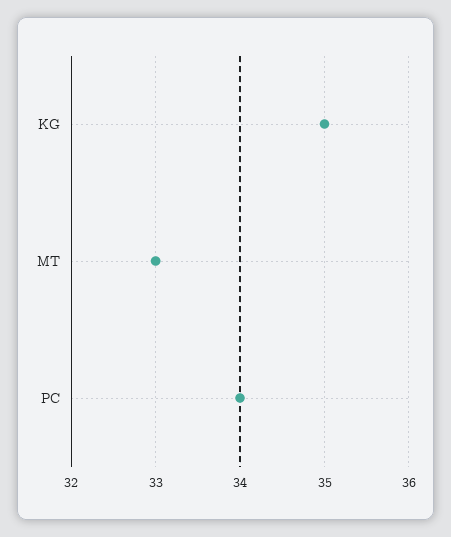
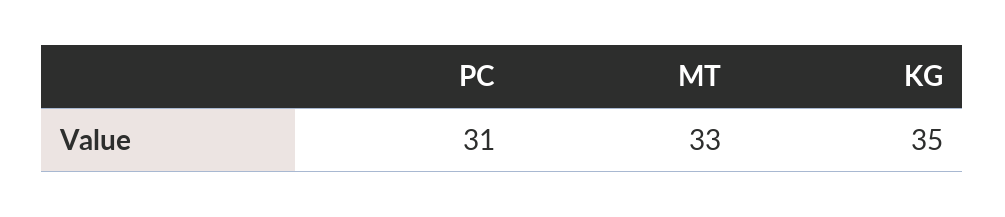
PC: 34 -> 31

